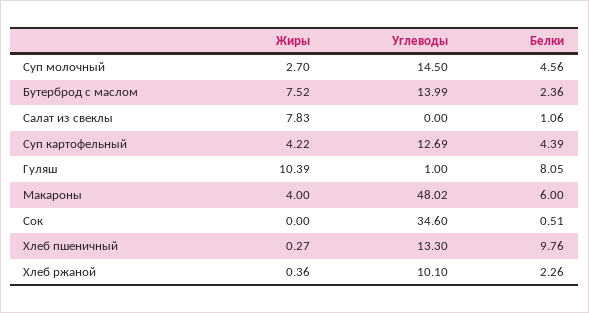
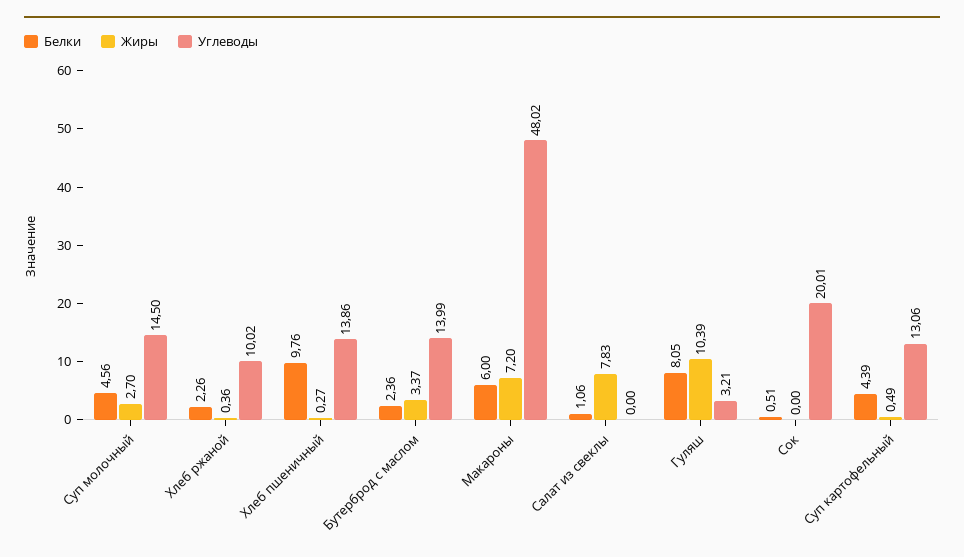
Жиры, Бутерброд с маслом: 7.52 -> 3.37
Жиры, Суп картофельный: 4.22 -> 0.49
Углеводы, Суп картофельный: 12.69 -> 13.06
Углеводы, Гуляш: 1 -> 3.21
Жиры, Макароны: 4 -> 7.2
Углеводы, Сок: 34.6 -> 20.01
Углеводы, Хлеб пшеничный: 13.3 -> 13.86
Углеводы, Хлеб ржаной: 10.1 -> 10.02

